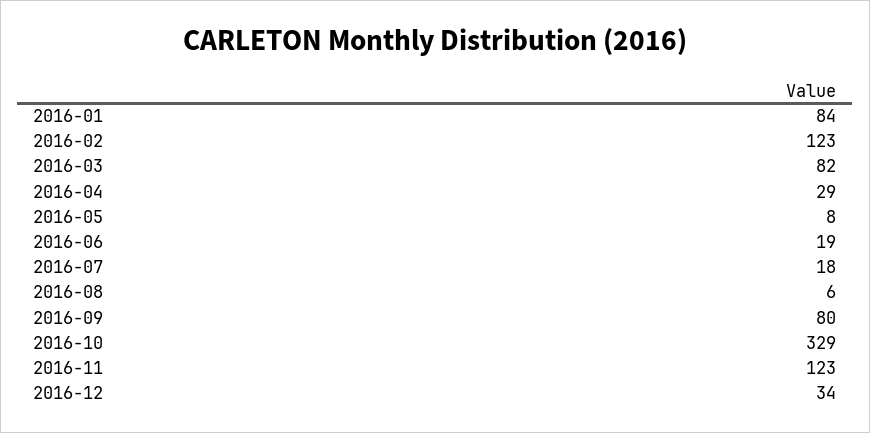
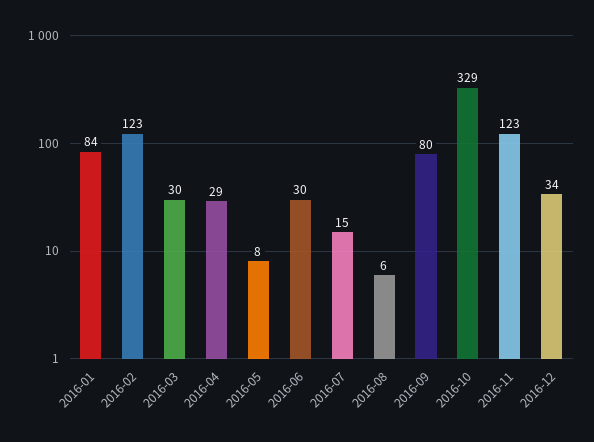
2016-03: 82 -> 30
2016-06: 19 -> 30
2016-07: 18 -> 15

